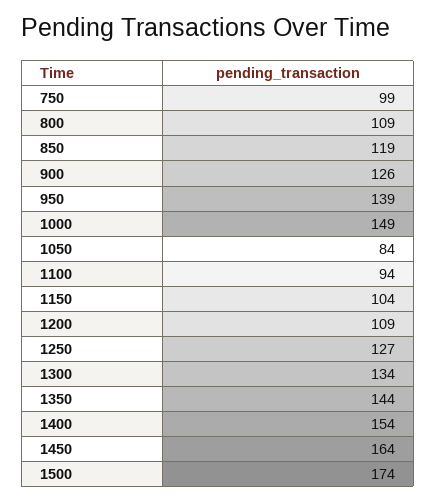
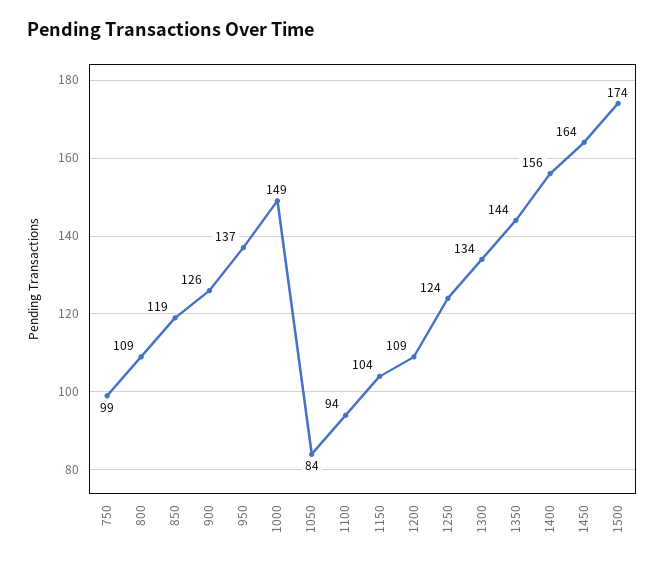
950: 139 -> 137
1250: 127 -> 124
1400: 154 -> 156

